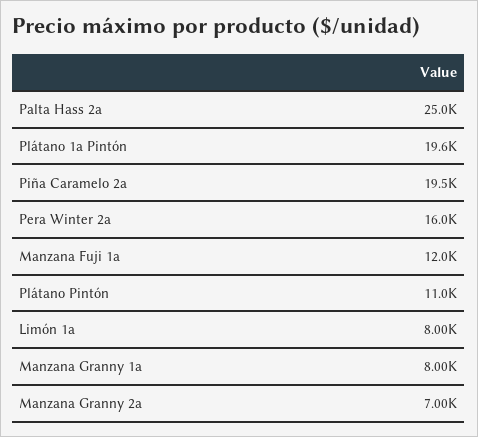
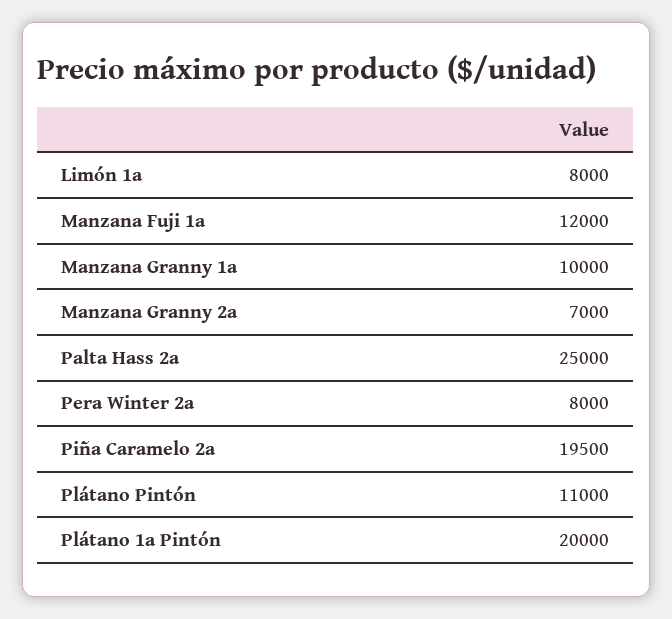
Plátano 1a Pintón: 19600 -> 20000
Pera Winter 2a: 16000 -> 8000
Manzana Granny 1a: 8000 -> 10000

